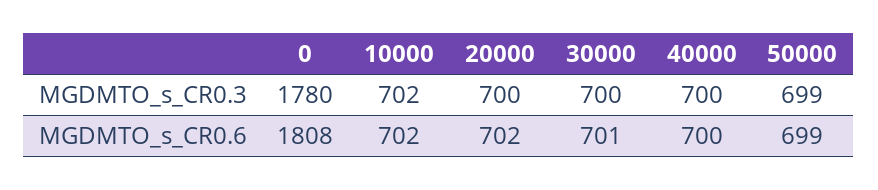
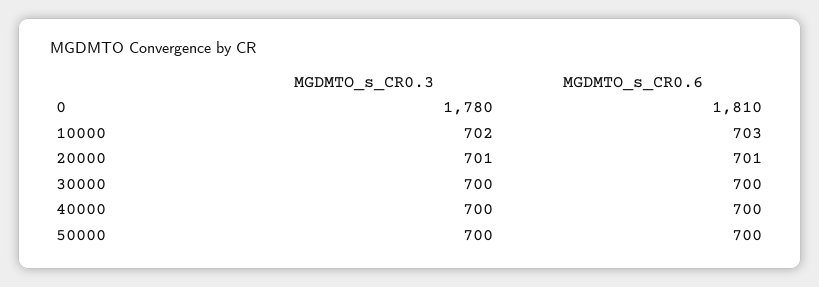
20000, MGDMTO_s_CR0.3: 700 -> 701
50000, MGDMTO_s_CR0.3: 699 -> 700
0, MGDMTO_s_CR0.6: 1808 -> 1810
10000, MGDMTO_s_CR0.6: 702 -> 703
20000, MGDMTO_s_CR0.6: 702 -> 701
30000, MGDMTO_s_CR0.6: 701 -> 700
50000, MGDMTO_s_CR0.6: 699 -> 700

